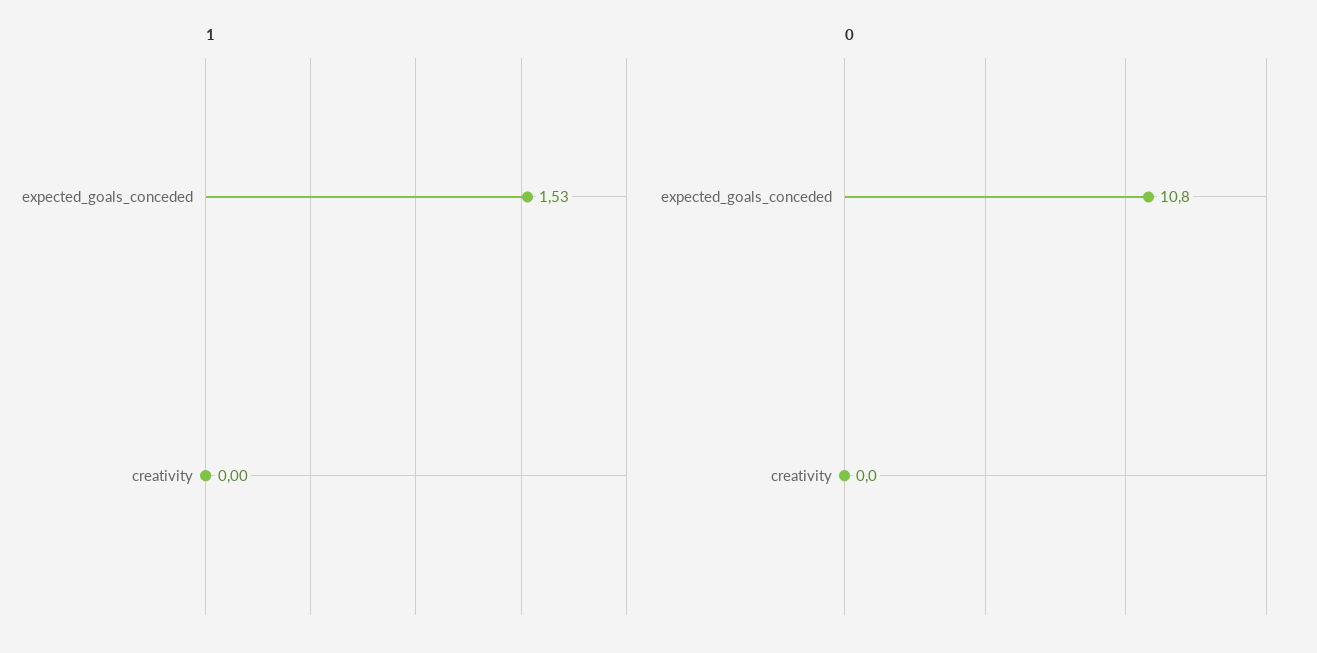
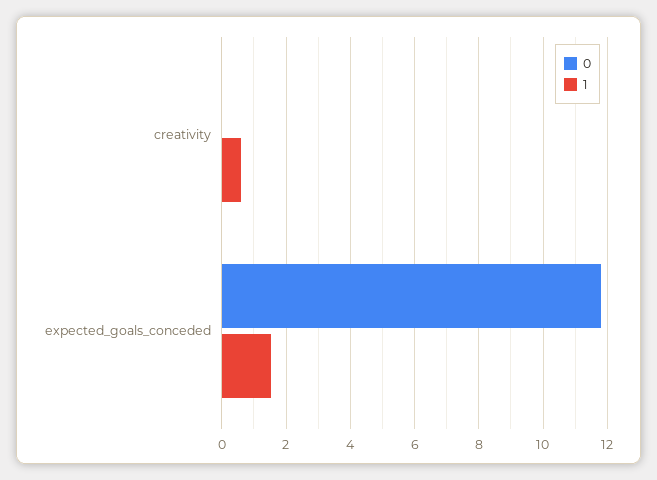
1, creativity: 0 -> 0.6
0, expected_goals_conceded: 10.8 -> 11.8

